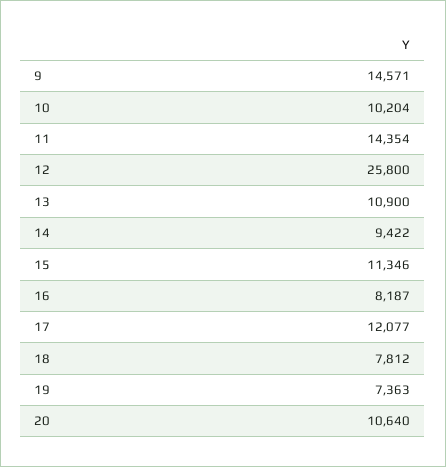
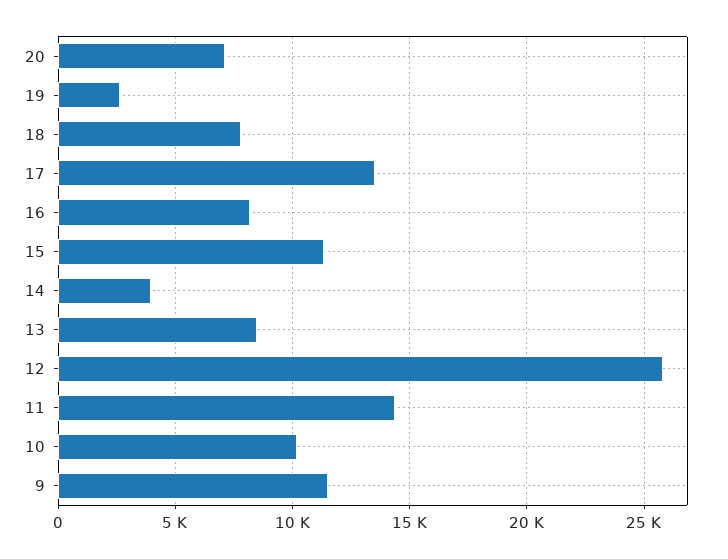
9: 14571 -> 11500
13: 10900 -> 8500
14: 9422 -> 4000
17: 12077 -> 13500
19: 7363 -> 2500
20: 10640 -> 7000

